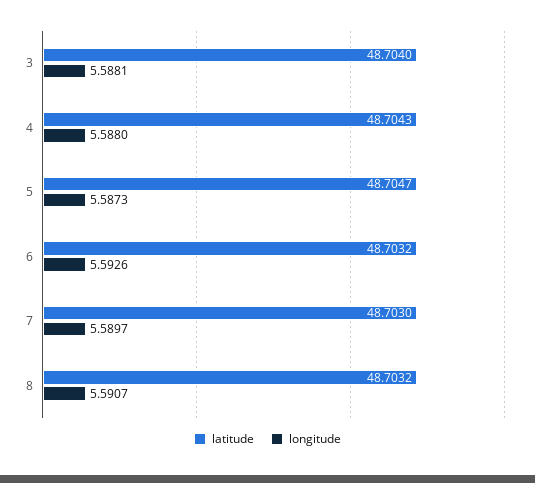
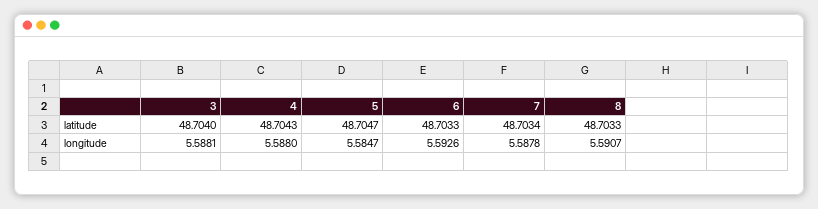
longitude, 5: 5.5873 -> 5.5847
latitude, 6: 48.7032 -> 48.7033
latitude, 7: 48.703 -> 48.7034
longitude, 7: 5.5897 -> 5.5878
latitude, 8: 48.7032 -> 48.7033

